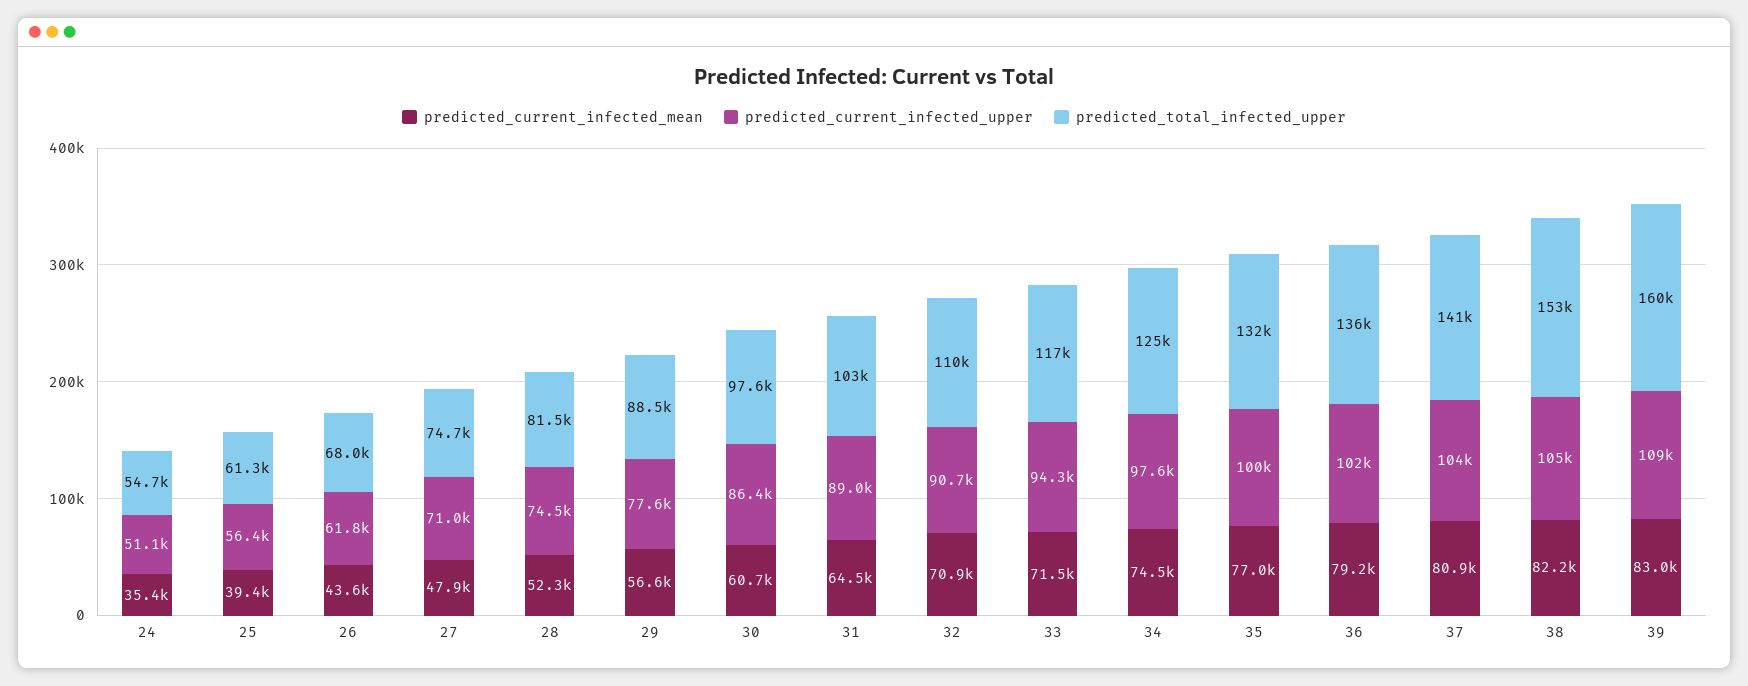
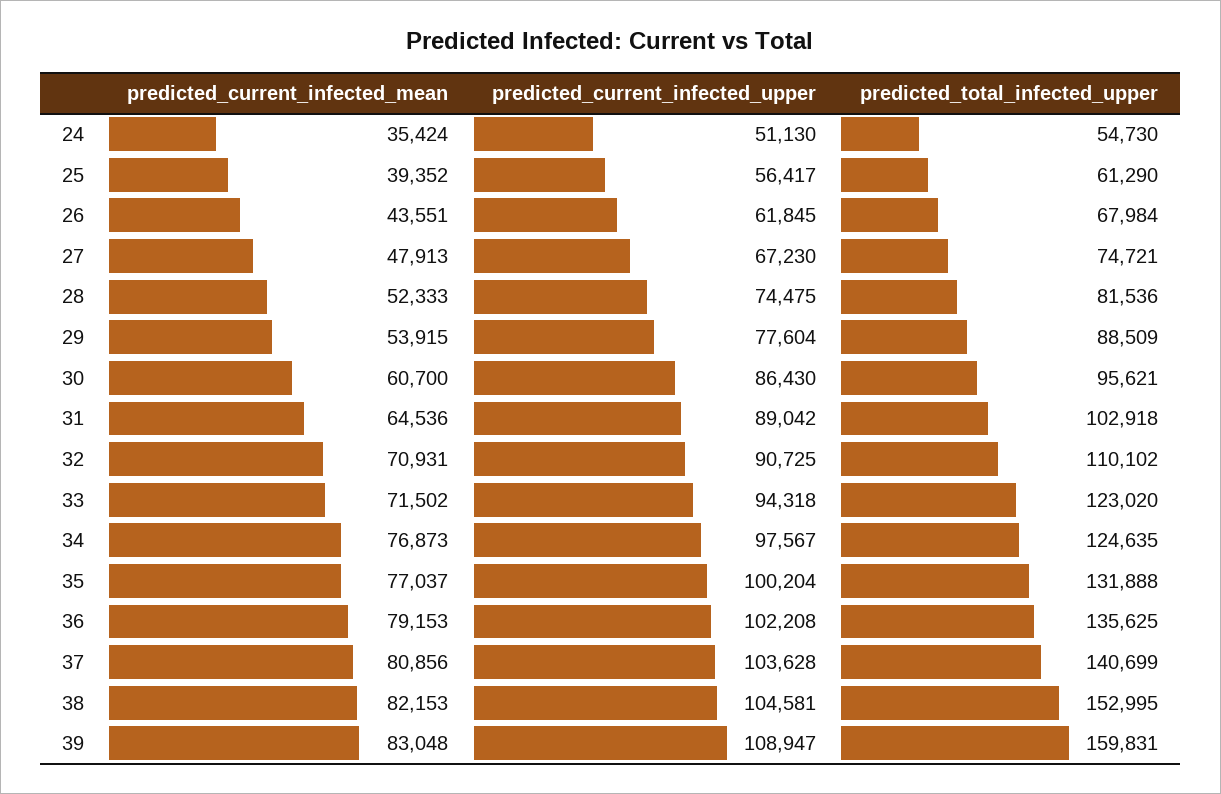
predicted_current_infected_upper, 27: 71000 -> 67230
predicted_current_infected_mean, 29: 56600 -> 53915
predicted_total_infected_upper, 30: 97600 -> 95621
predicted_total_infected_upper, 33: 117000 -> 123020
predicted_current_infected_mean, 34: 74500 -> 76873

